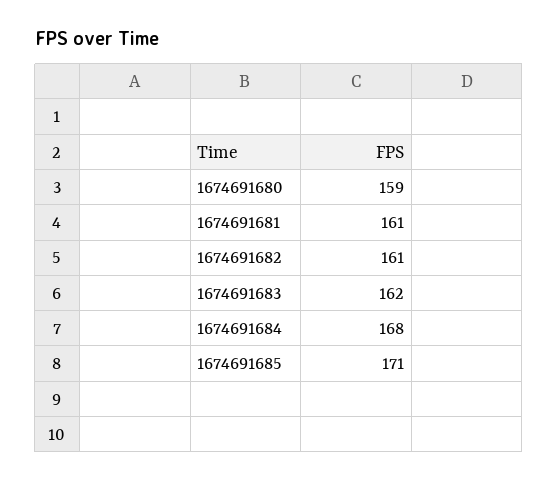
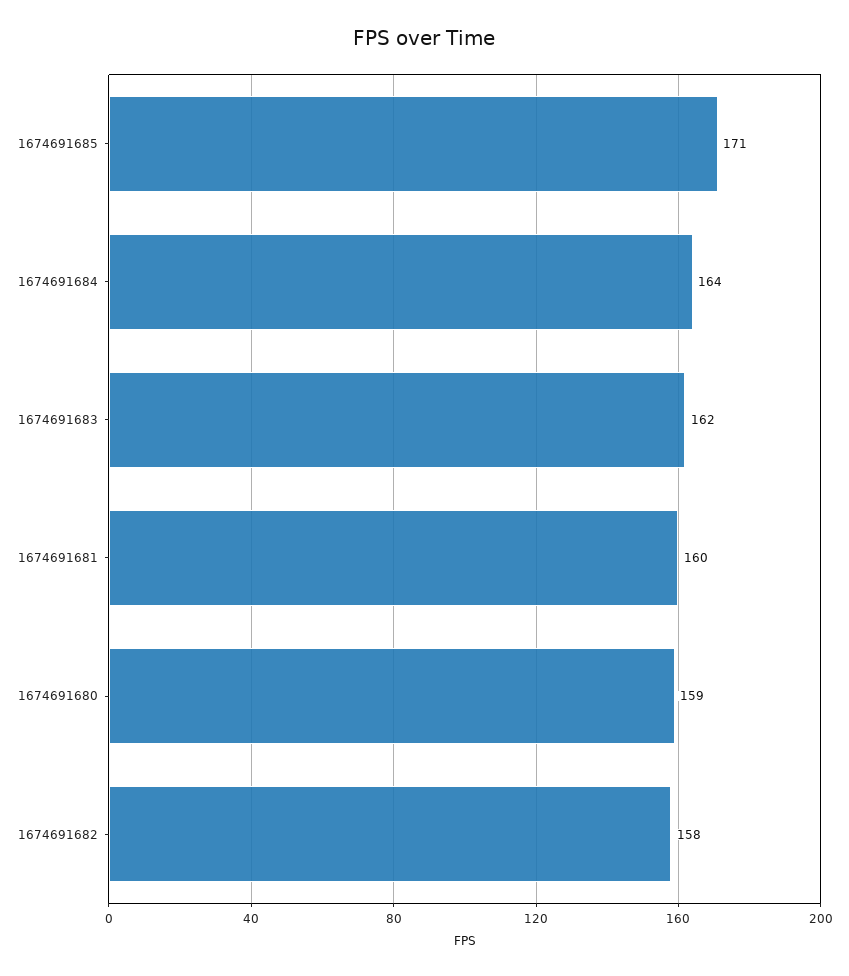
1674691681: 161 -> 160
1674691682: 161 -> 158
1674691684: 168 -> 164

